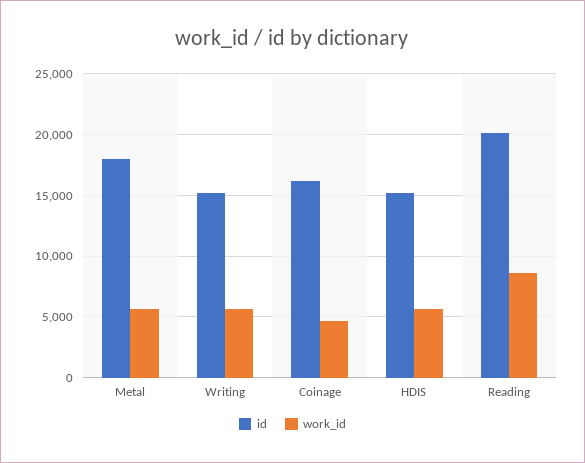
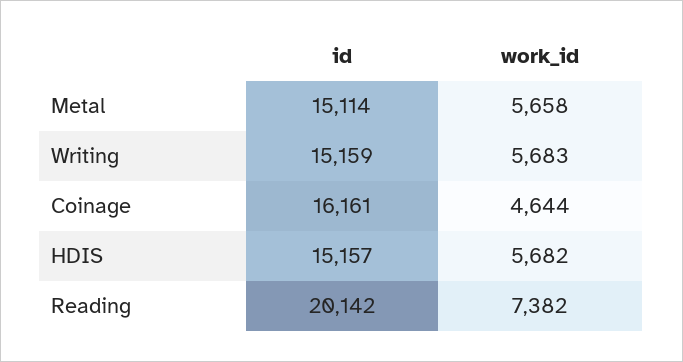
id, Metal: 18000 -> 15114
work_id, Reading: 8500 -> 7382

